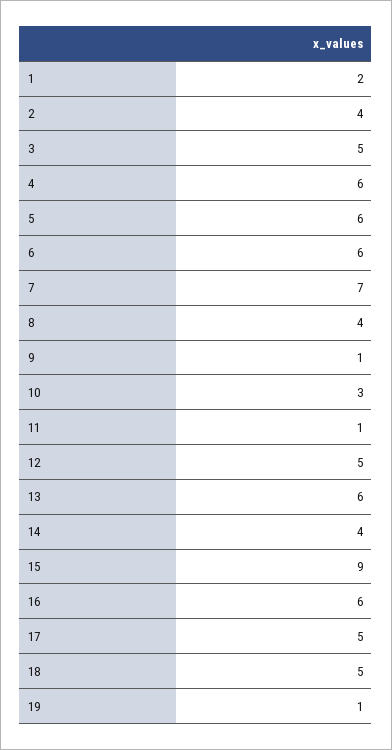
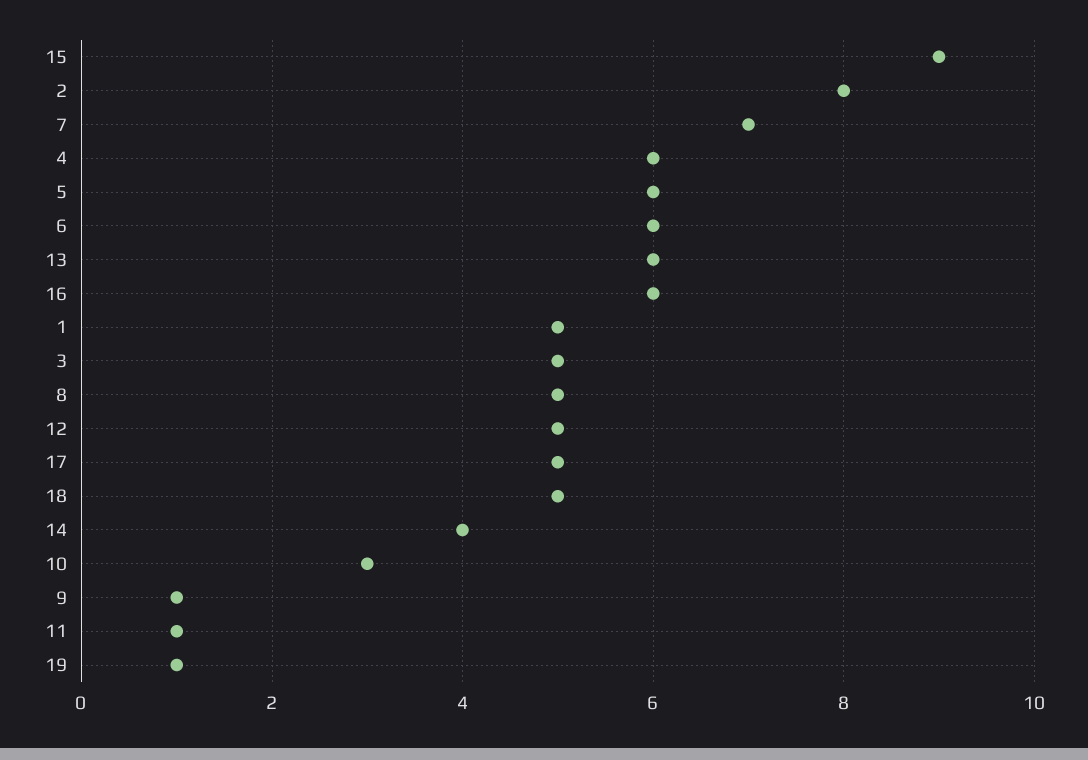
1: 2 -> 5
2: 4 -> 8
8: 4 -> 5

